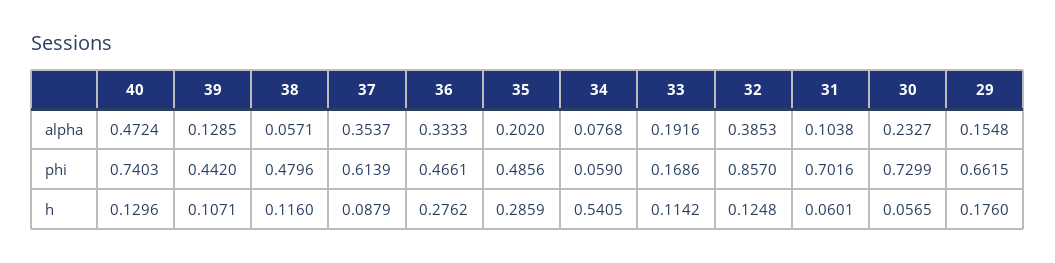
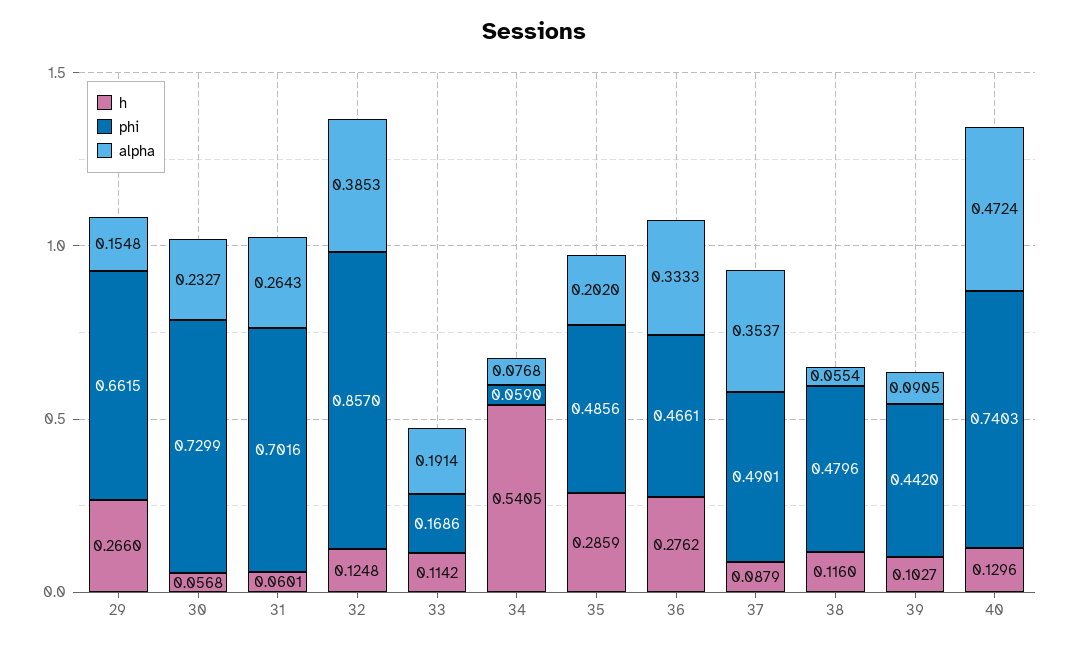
alpha, 39: 0.1285 -> 0.0905
alpha, 38: 0.0571 -> 0.0554
alpha, 33: 0.1916 -> 0.1914
alpha, 31: 0.1038 -> 0.2643
phi, 37: 0.6139 -> 0.4901
h, 39: 0.1071 -> 0.1027
h, 30: 0.0565 -> 0.0568
h, 29: 0.176 -> 0.266

